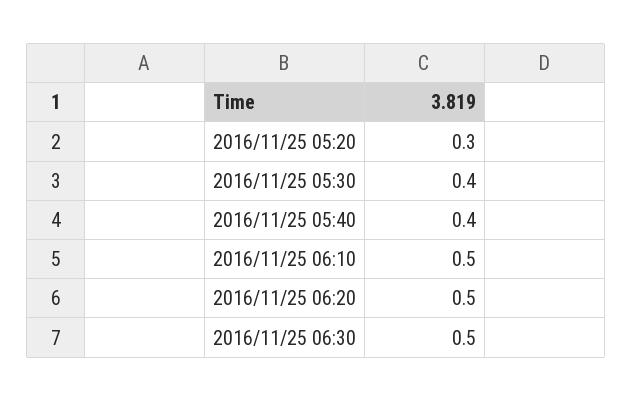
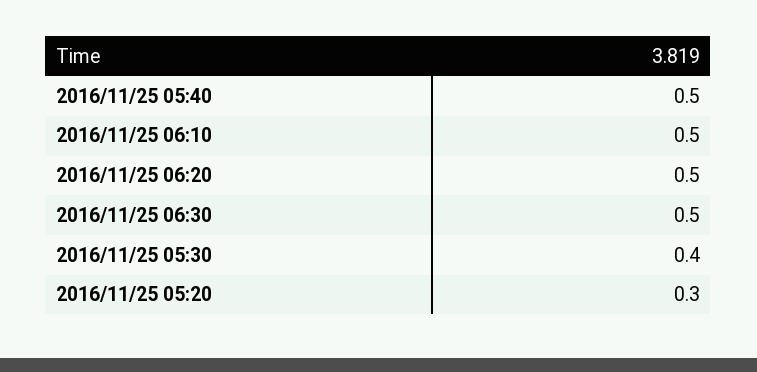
2016/11/25 05:40: 0.4 -> 0.5

